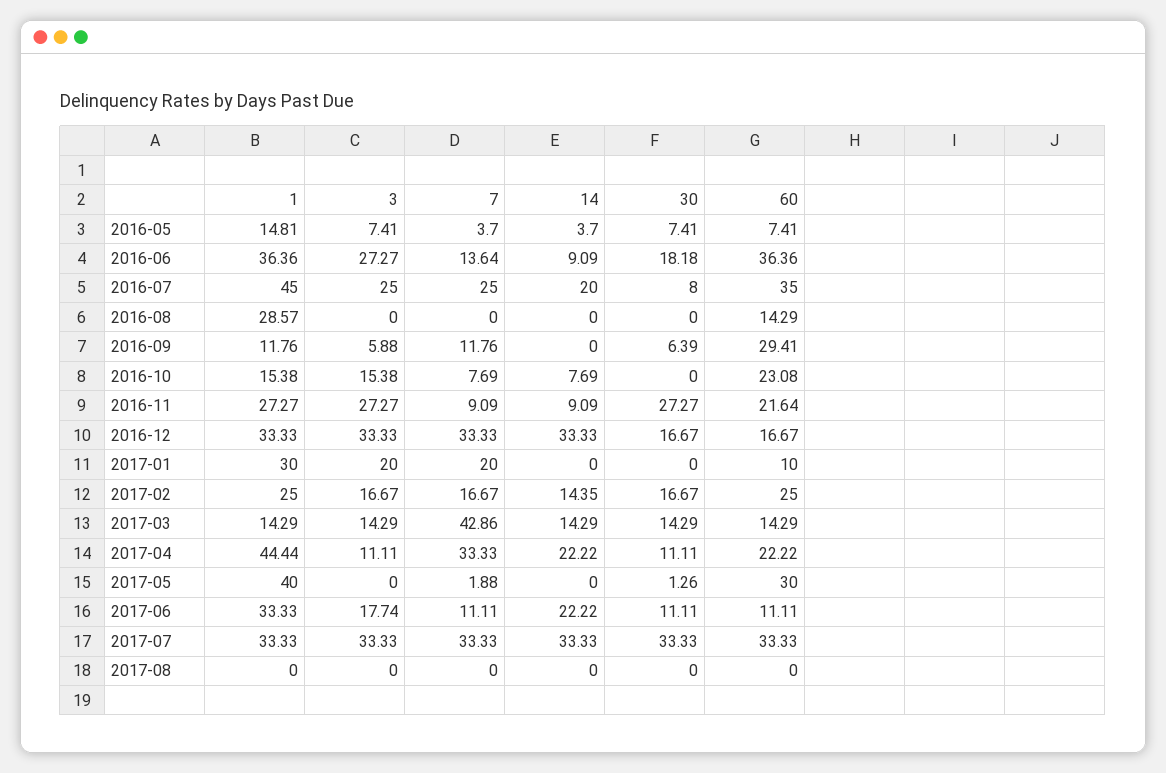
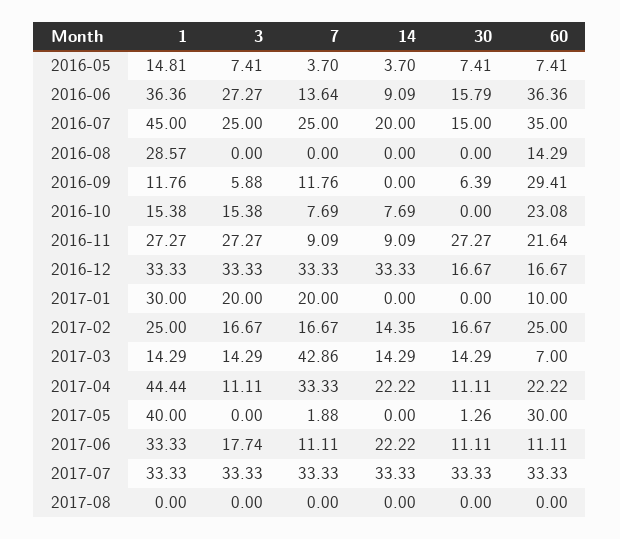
30, 2016-06: 18.18 -> 15.79
30, 2016-07: 8 -> 15
60, 2017-03: 14.29 -> 7

